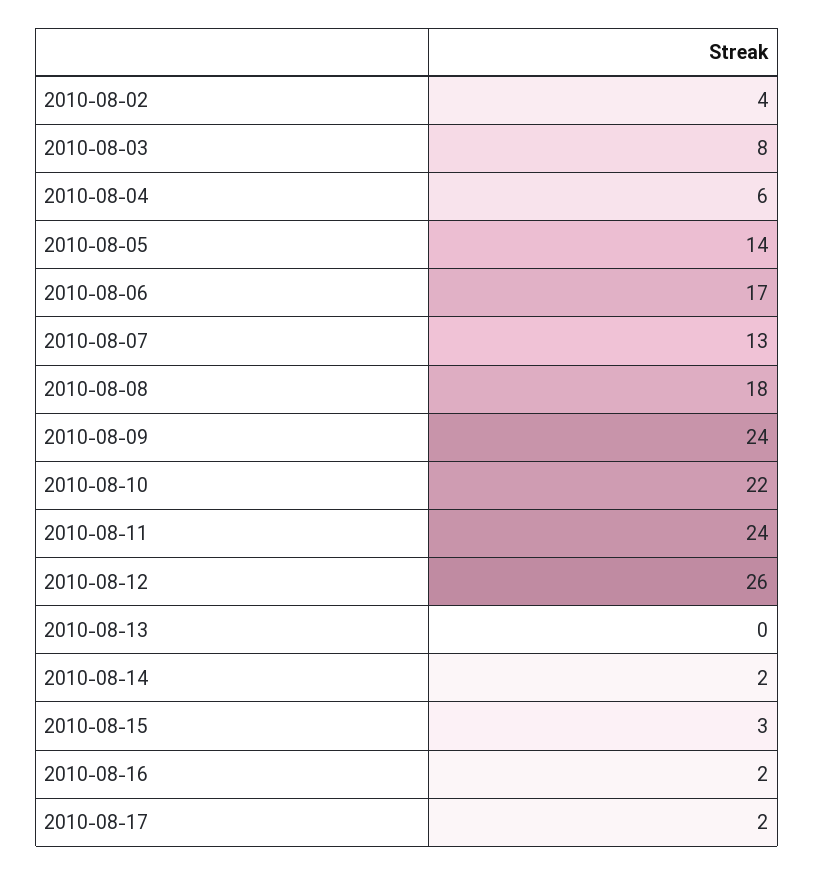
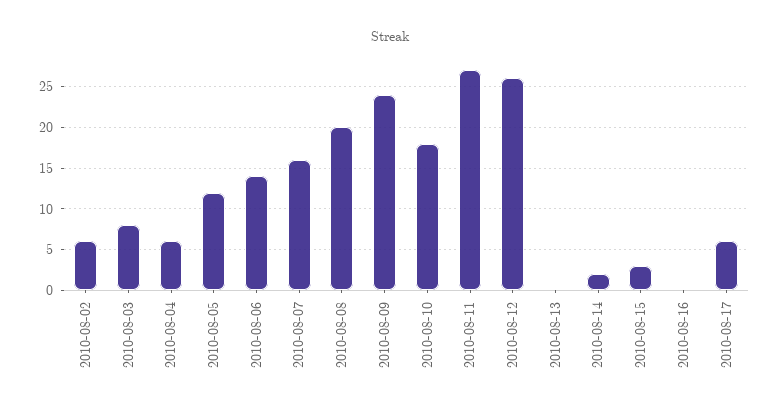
2010-08-02: 4 -> 6
2010-08-05: 14 -> 12
2010-08-06: 17 -> 14
2010-08-07: 13 -> 16
2010-08-08: 18 -> 20
2010-08-10: 22 -> 18
2010-08-11: 24 -> 27
2010-08-16: 2 -> 0
2010-08-17: 2 -> 6

